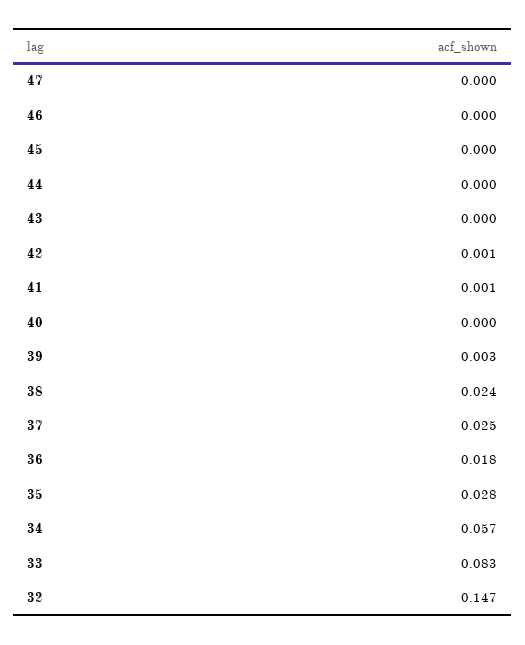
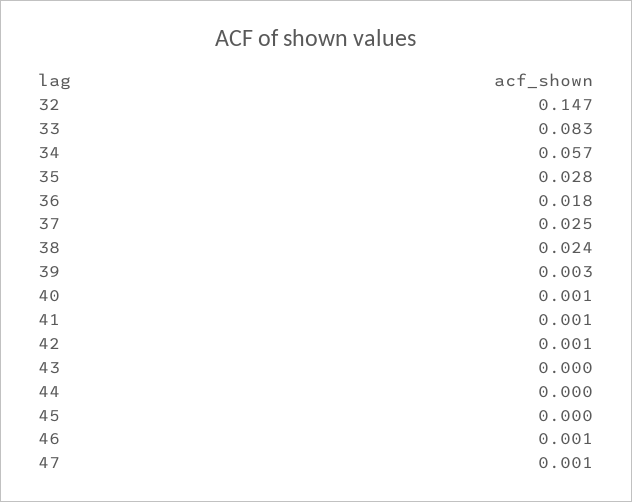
47: 0 -> 0.001
46: 0 -> 0.001
40: 0 -> 0.001

